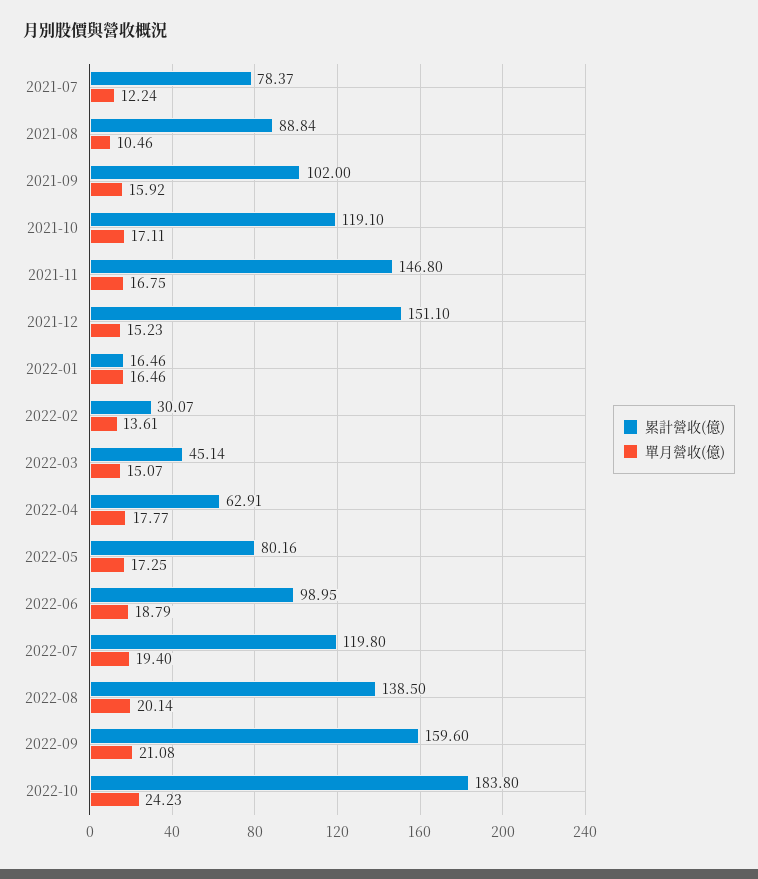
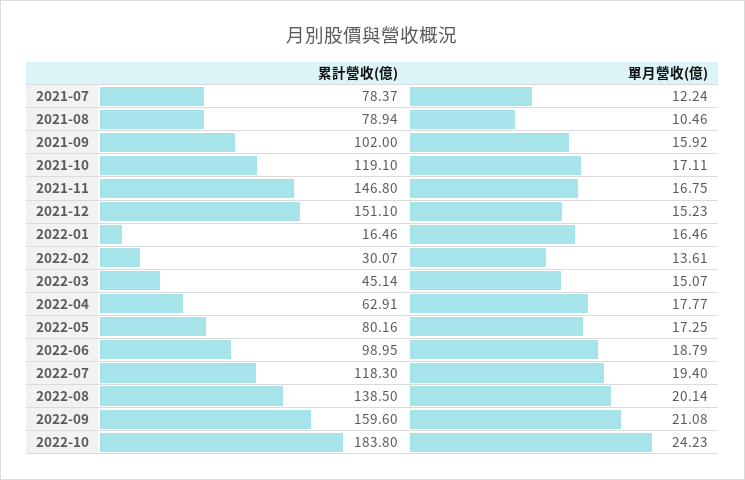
累計營收(億), 2021-08: 88.84 -> 78.94
累計營收(億), 2022-07: 119.8 -> 118.3

